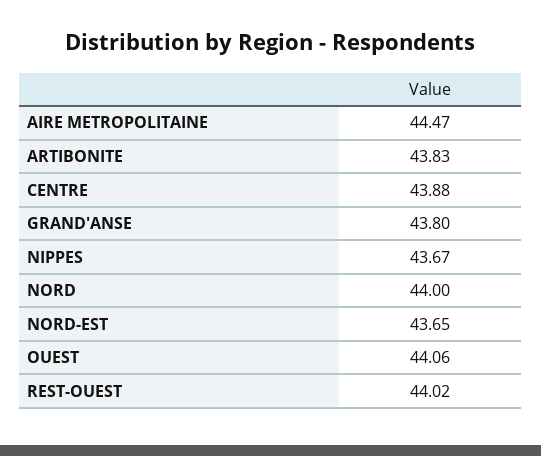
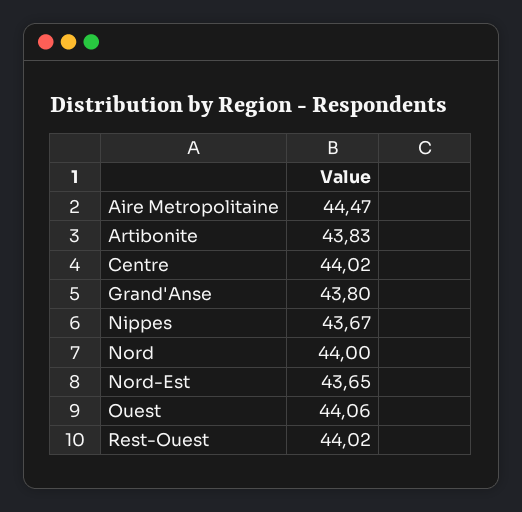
CENTRE: 43.88 -> 44.02

